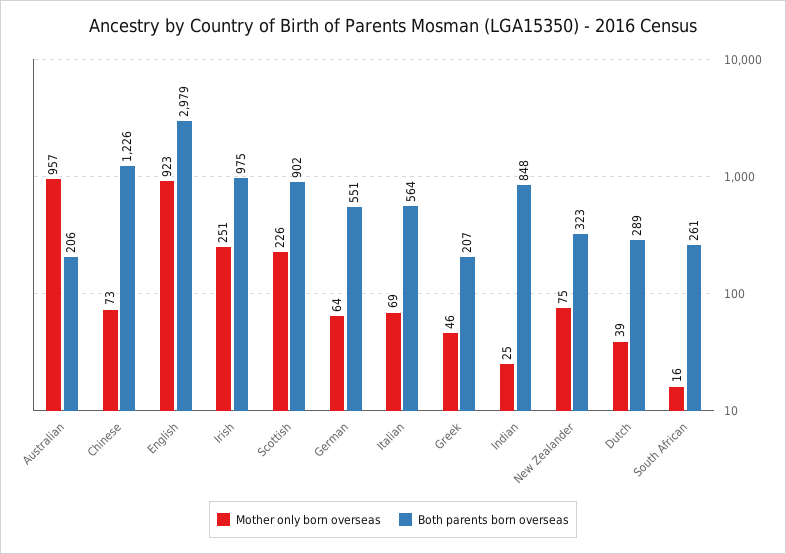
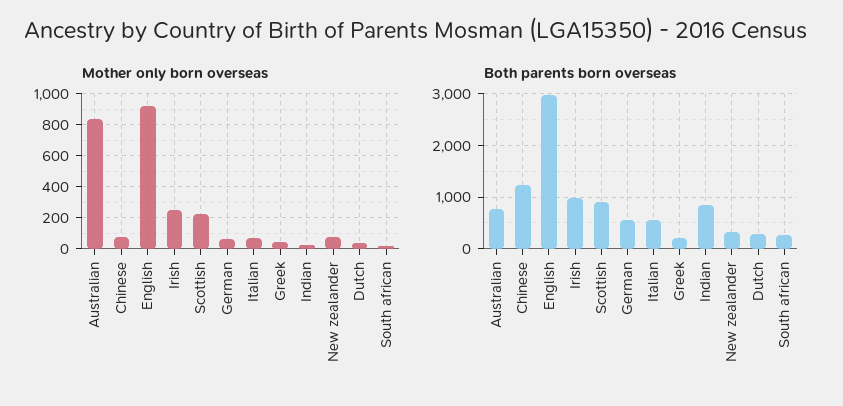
Mother only born overseas, Australian: 957 -> 850
Both parents born overseas, Australian: 206 -> 800

